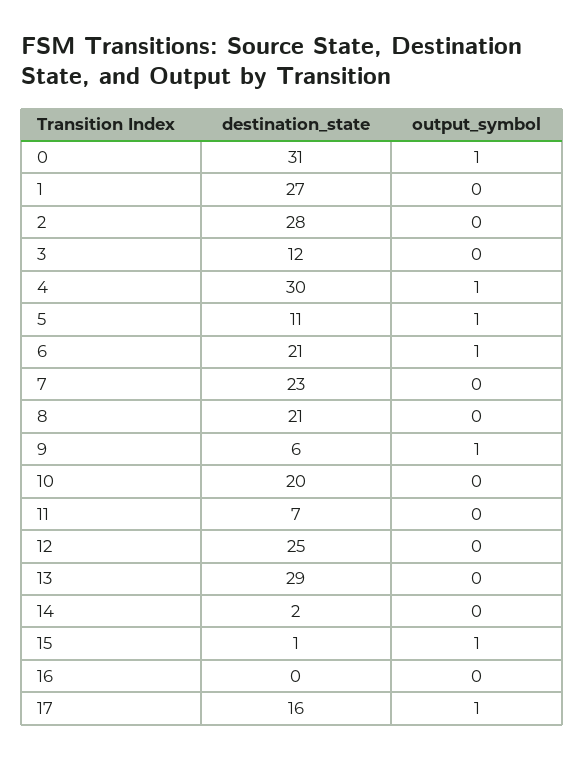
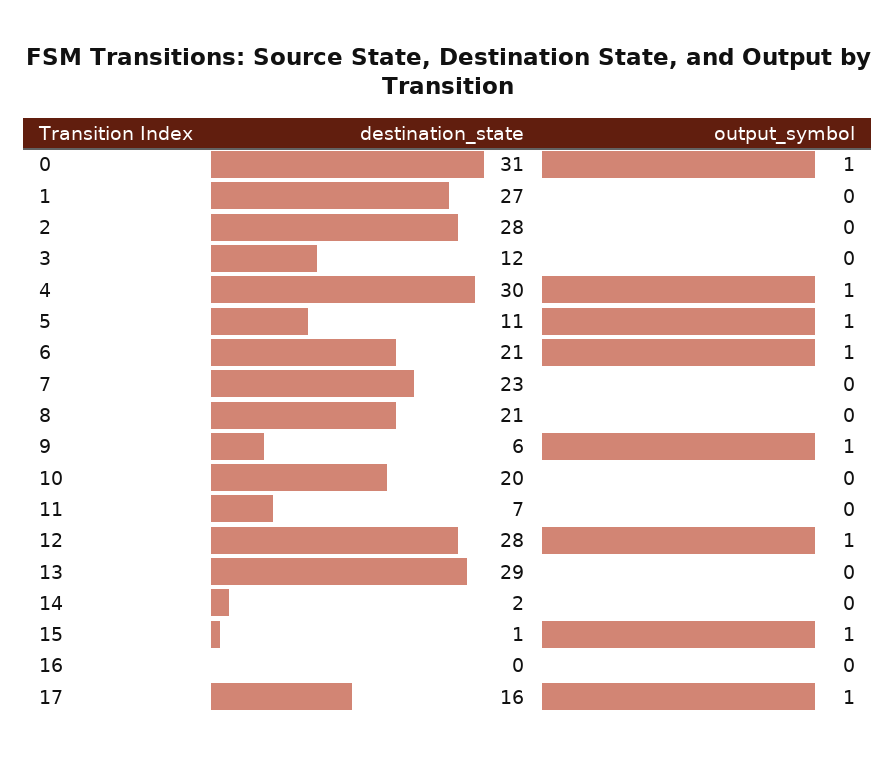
destination_state, 12: 25 -> 28
output_symbol, 12: 0 -> 1

